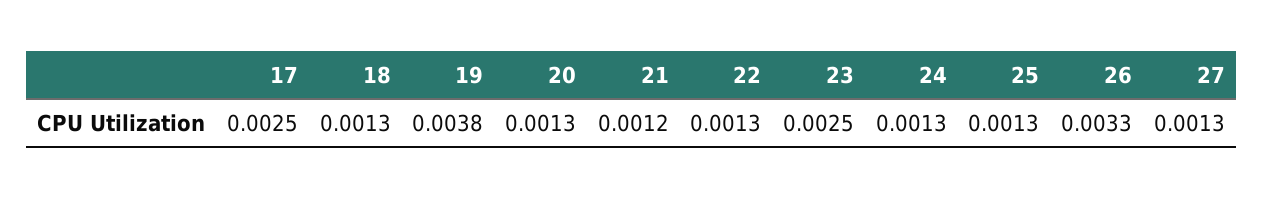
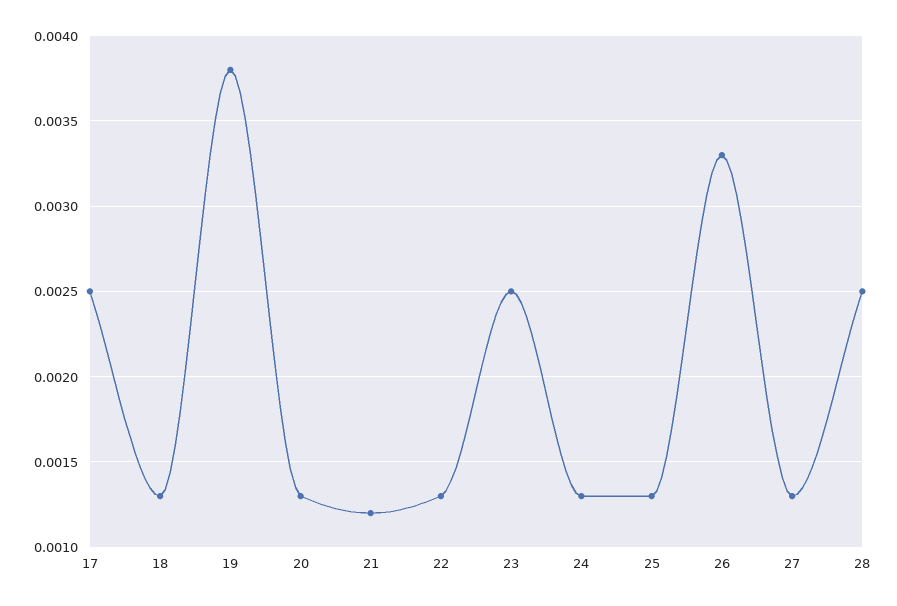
28: none -> 0.0025

